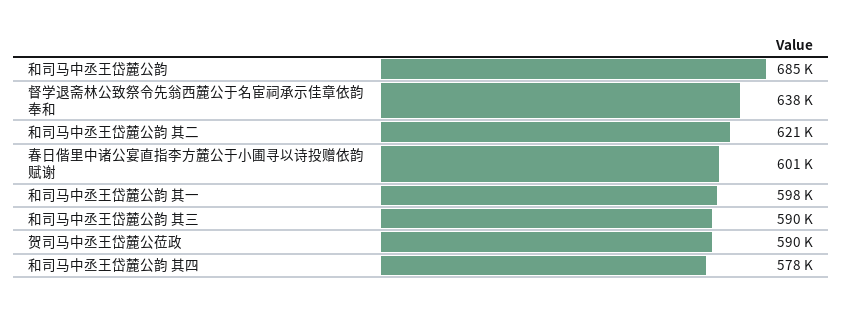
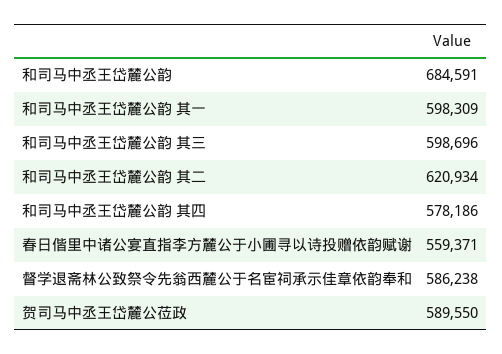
督学退斋林公致祭令先翁西麓公于名宦祠承示佳章依韵奉和: 638000 -> 586238
春日偕里中诸公宴直指李方麓公于小圃寻以诗投赠依韵赋谢: 601000 -> 559371
和司马中丞王岱麓公韵 其三: 590000 -> 598696

